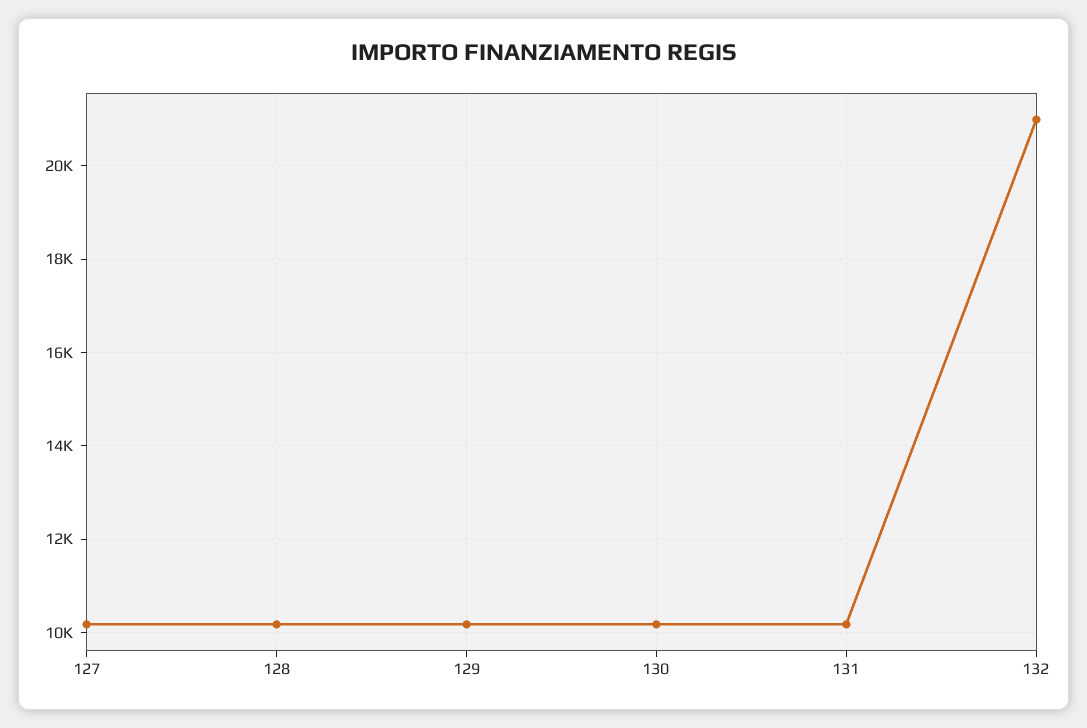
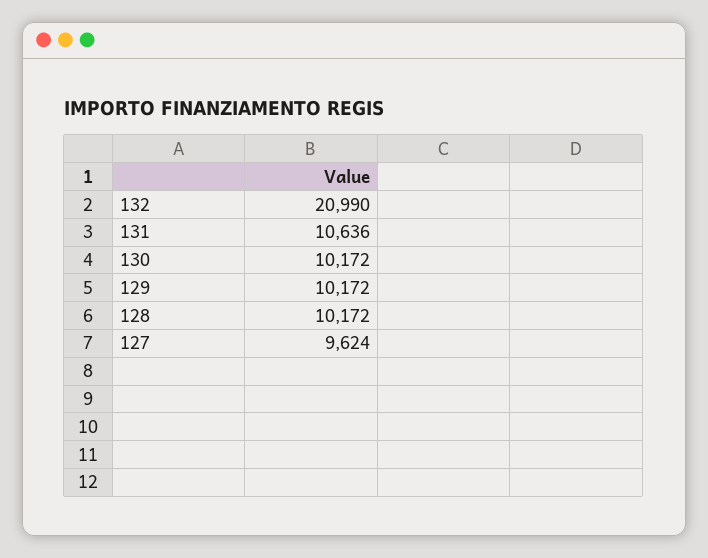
127: 10200 -> 9624
131: 10200 -> 10636

